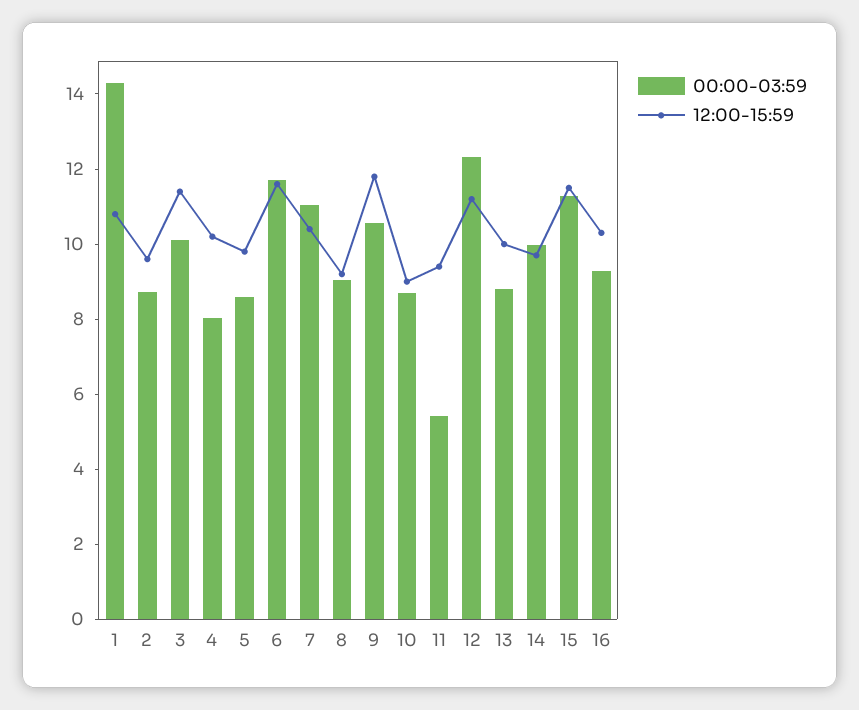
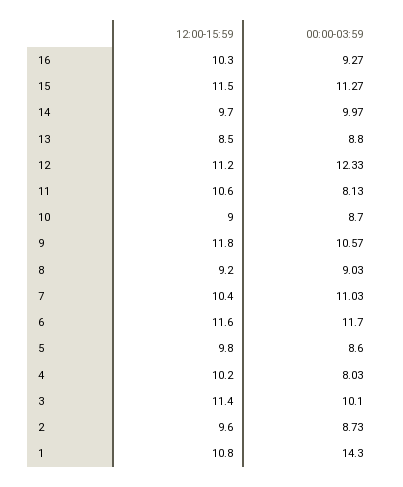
00:00-03:59, 11: 5.5 -> 8.13
12:00-15:59, 11: 9.5 -> 10.6
12:00-15:59, 13: 10 -> 8.5

